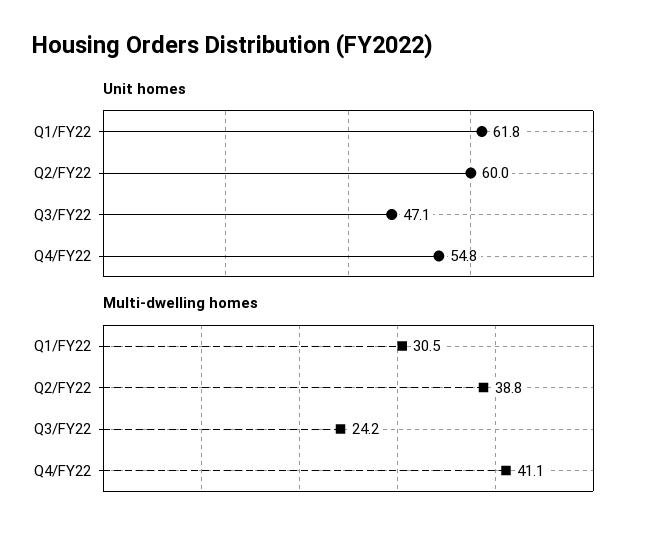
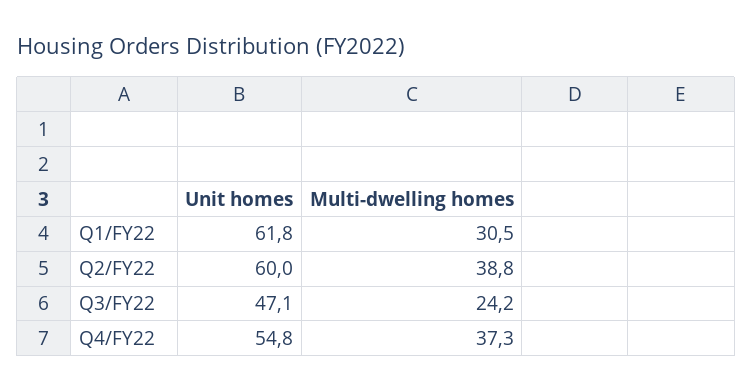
Multi-dwelling homes, Q4/FY22: 41.1 -> 37.3

